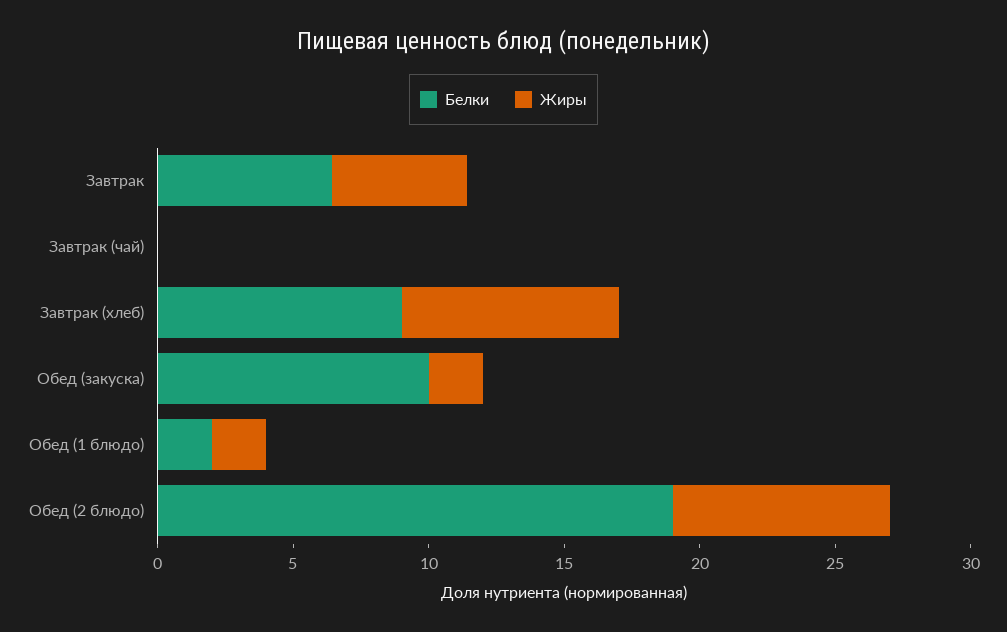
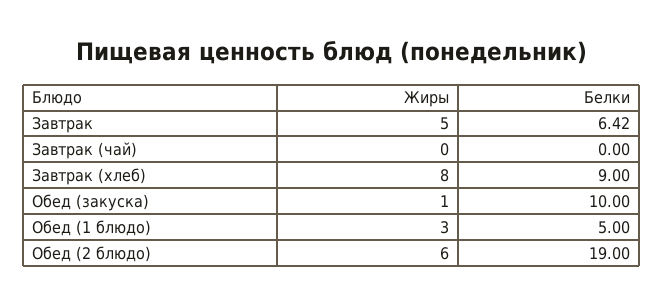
Жиры, Обед (закуска): 2 -> 1
Белки, Обед (1 блюдо): 2 -> 5
Жиры, Обед (1 блюдо): 2 -> 3
Жиры, Обед (2 блюдо): 8 -> 6

